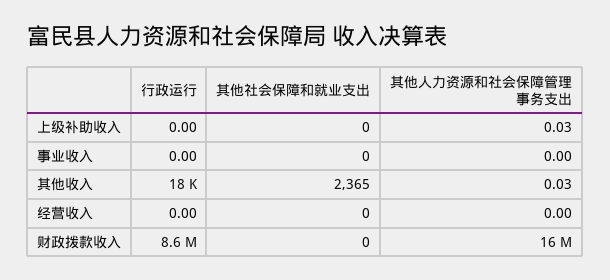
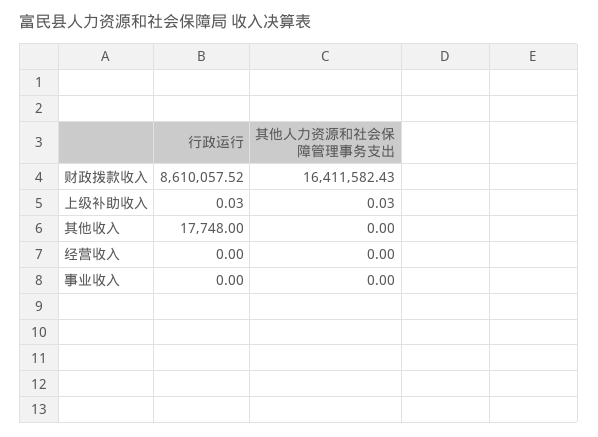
行政运行, 上级补助收入: 0 -> 0.03
其他社会保障和就业支出, 上级补助收入: 0 -> none
其他社会保障和就业支出, 事业收入: 0 -> none
其他社会保障和就业支出, 其他收入: 2365 -> none
其他人力资源和社会保障管理事务支出, 其他收入: 0.03 -> 0
其他社会保障和就业支出, 经营收入: 0 -> none
其他社会保障和就业支出, 财政拨款收入: 0 -> none

